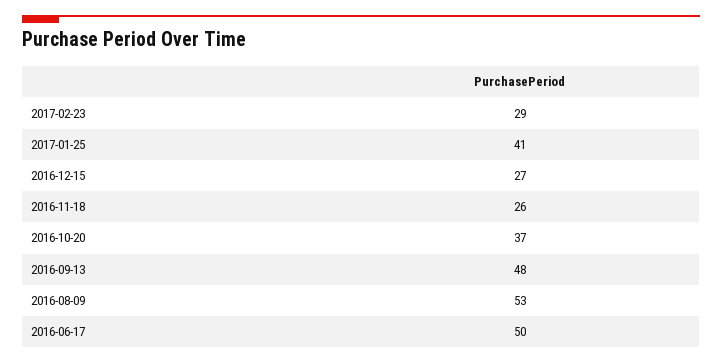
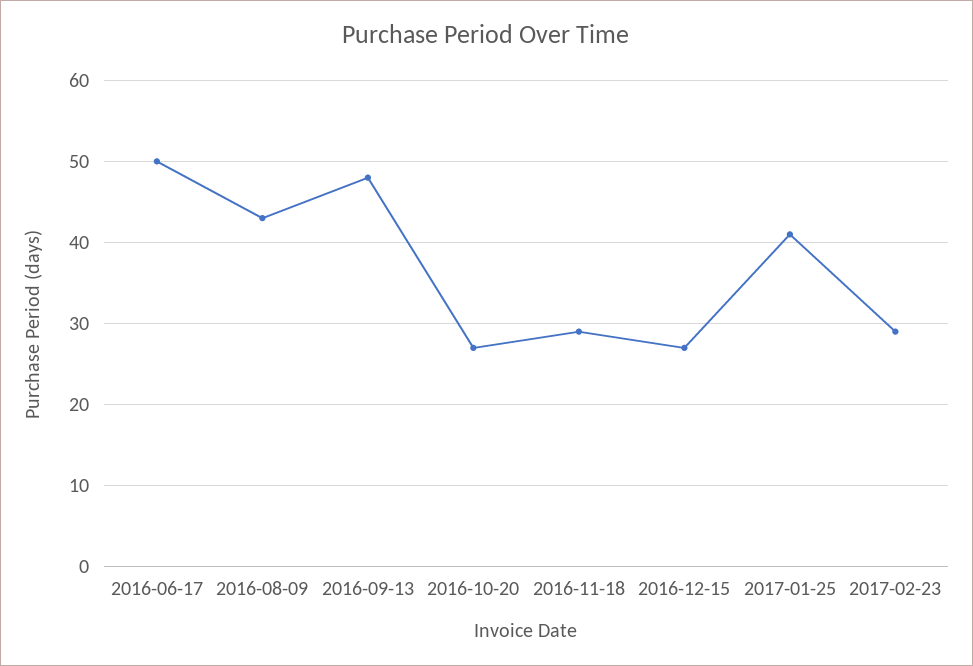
2016-11-18: 26 -> 29
2016-10-20: 37 -> 27
2016-08-09: 53 -> 43

